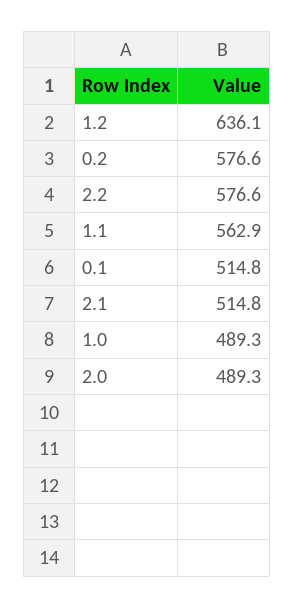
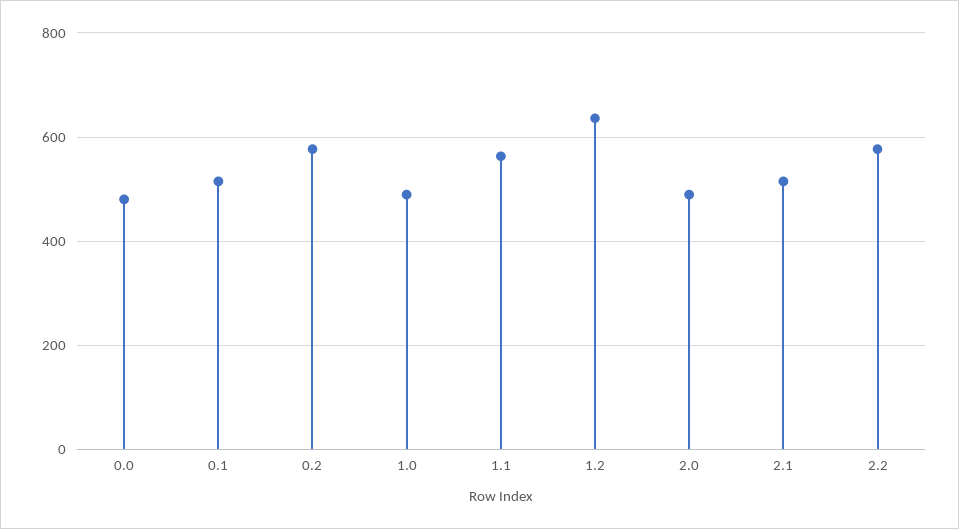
0.0: none -> 480

